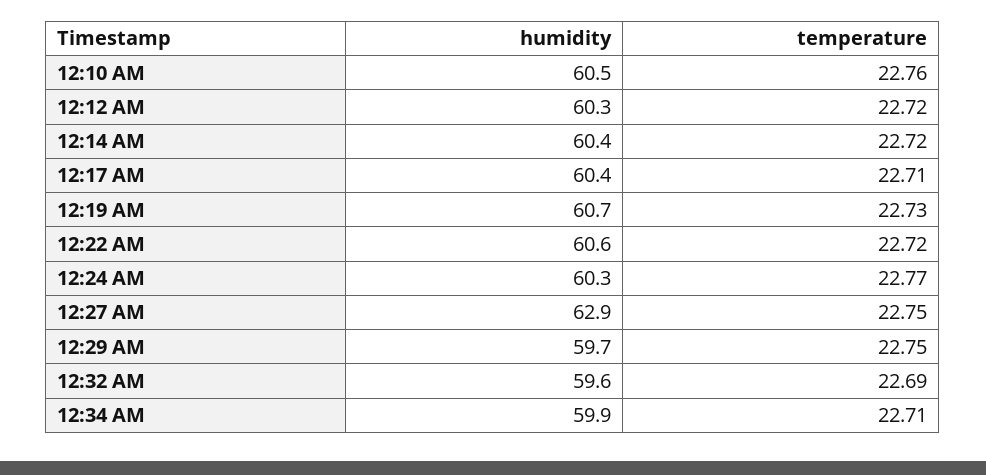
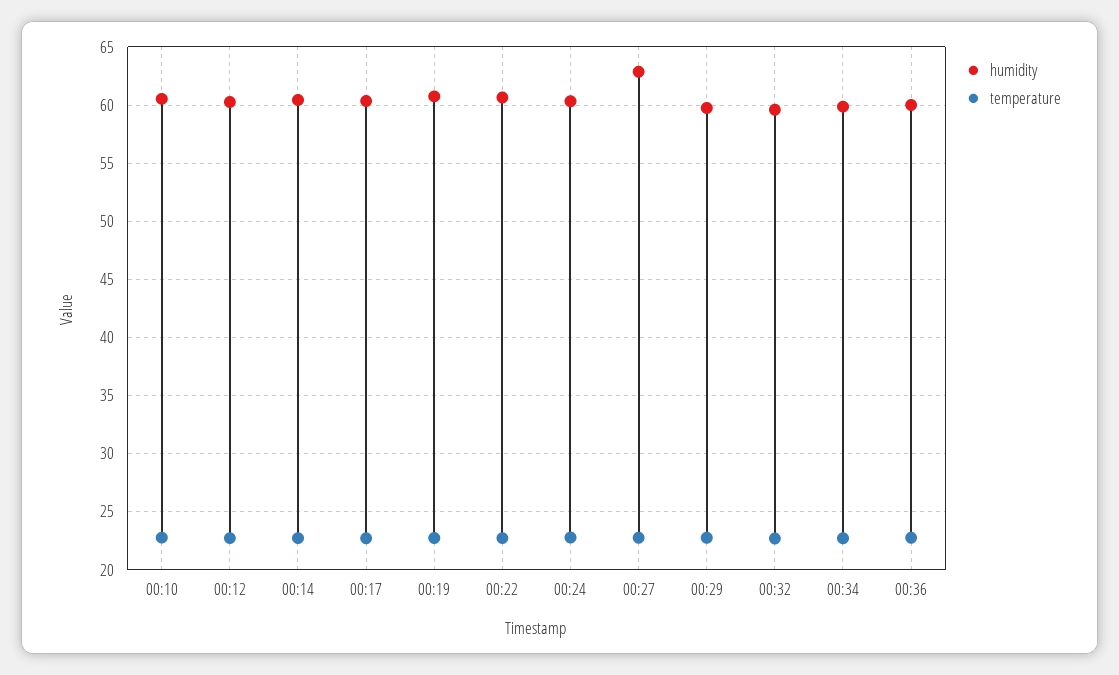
humidity, 00:36: none -> 60
temperature, 00:36: none -> 23

